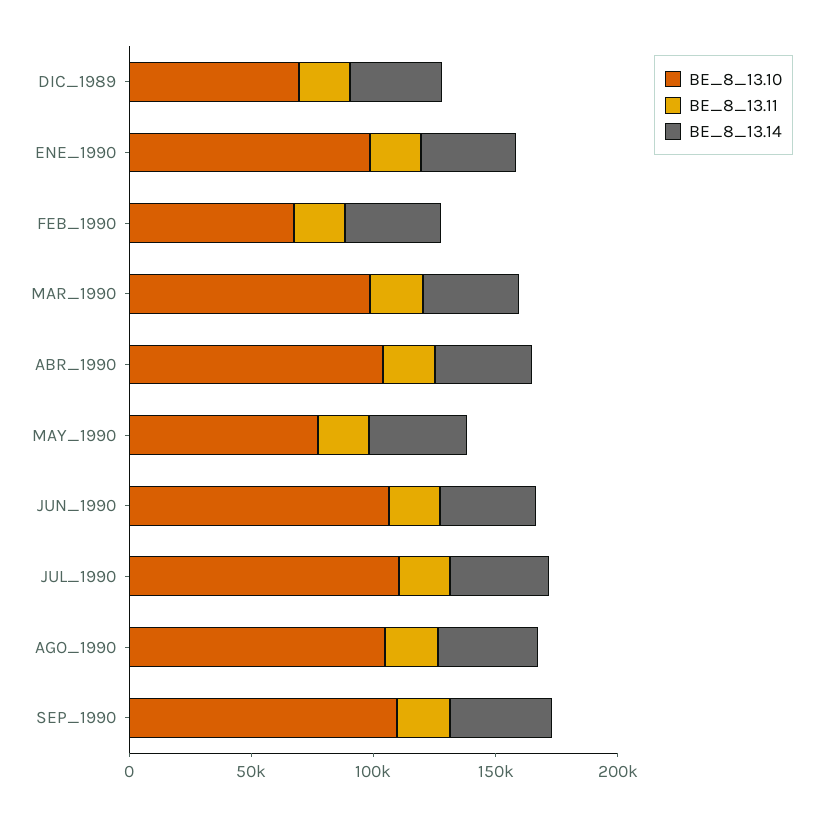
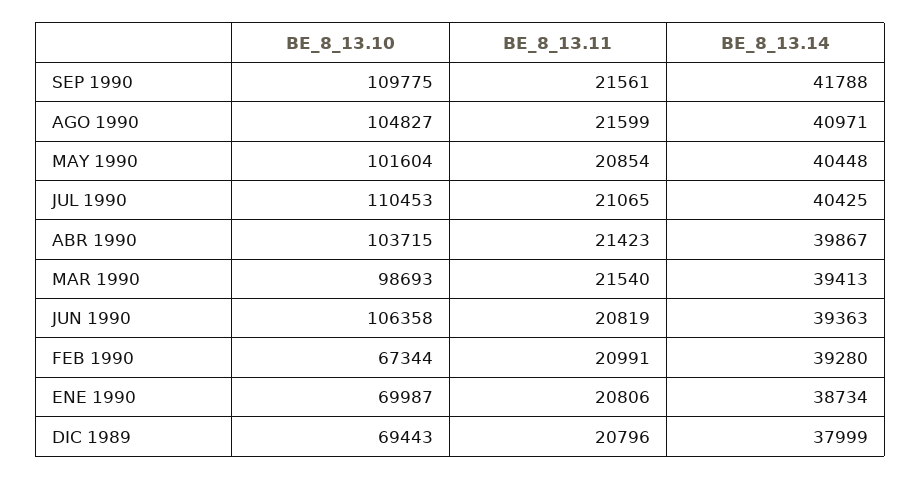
BE_8_13.10, ENE_1990: 100000 -> 69987
BE_8_13.10, MAY_1990: 80000 -> 101604

